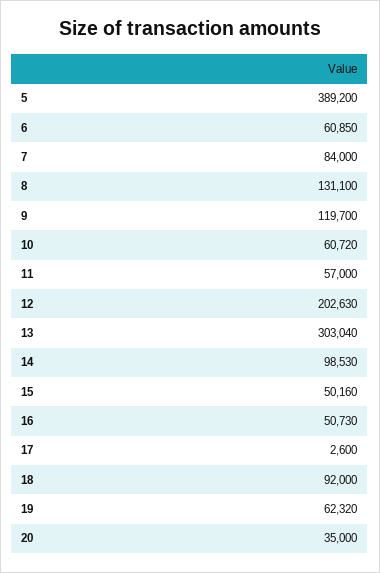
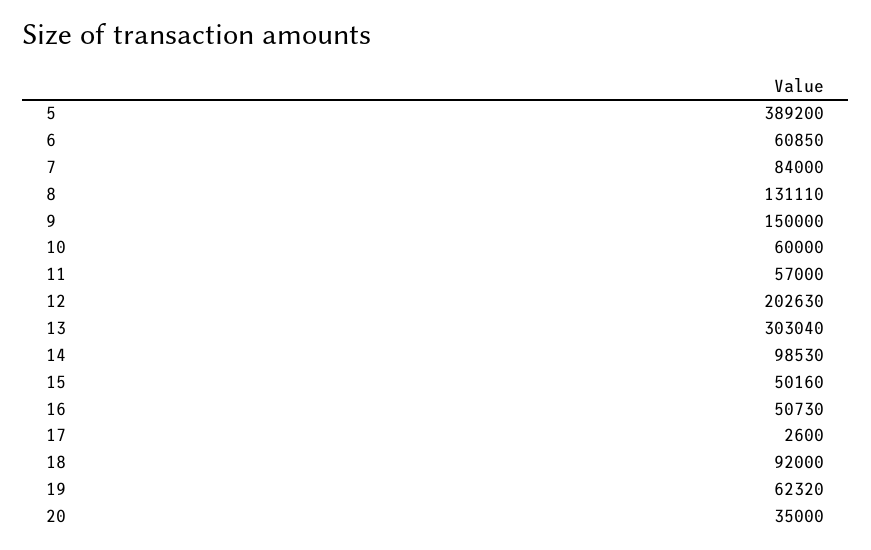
8: 131100 -> 131110
9: 119700 -> 150000
10: 60720 -> 60000

